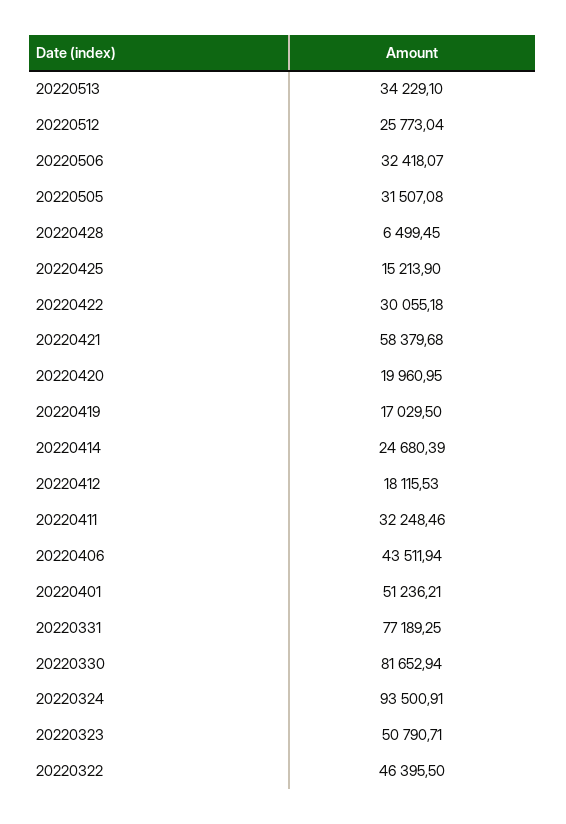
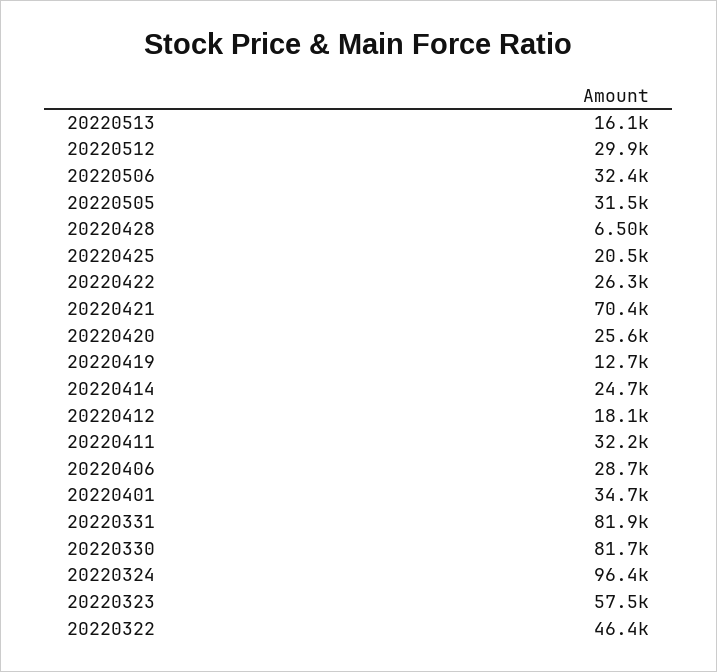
20220513: 34229.1 -> 16100
20220512: 25773.04 -> 29900
20220425: 15213.9 -> 20500
20220422: 30055.18 -> 26300
20220421: 58379.68 -> 70400
20220420: 19960.95 -> 25600
20220419: 17029.5 -> 12700
20220406: 43511.94 -> 28700
20220401: 51236.21 -> 34700
20220331: 77189.25 -> 81900
20220324: 93500.91 -> 96400
20220323: 50790.71 -> 57500

